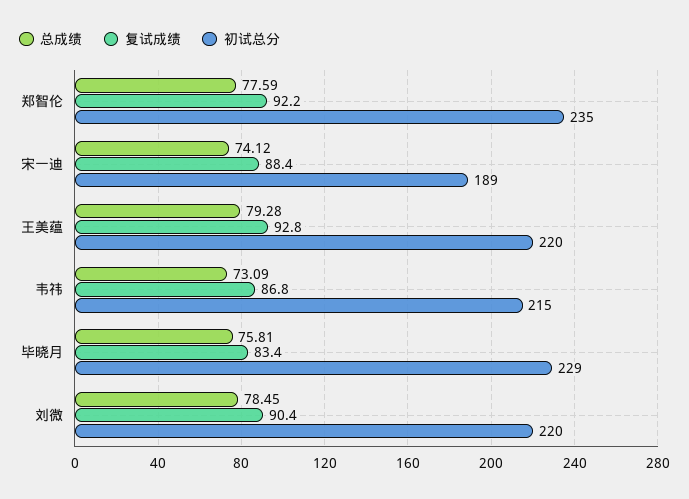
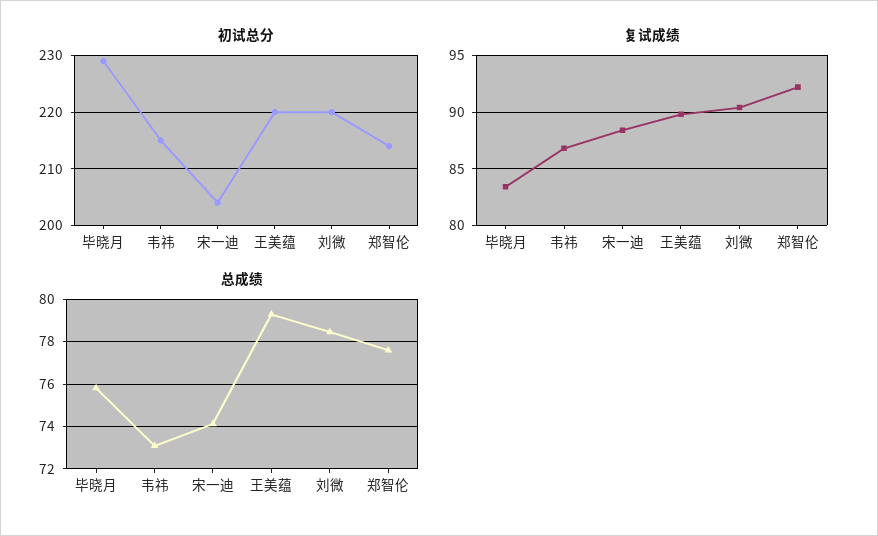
初试总分, 郑智伦: 235 -> 215
初试总分, 宋一迪: 189 -> 205
复试成绩, 王美蕴: 92.8 -> 90

